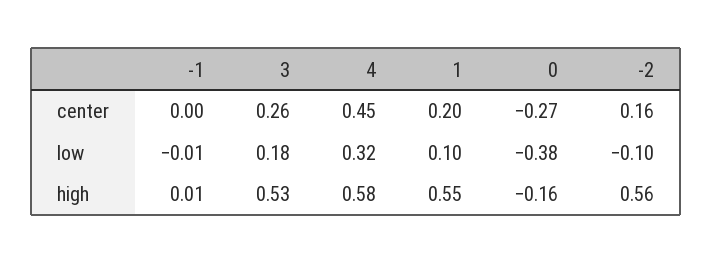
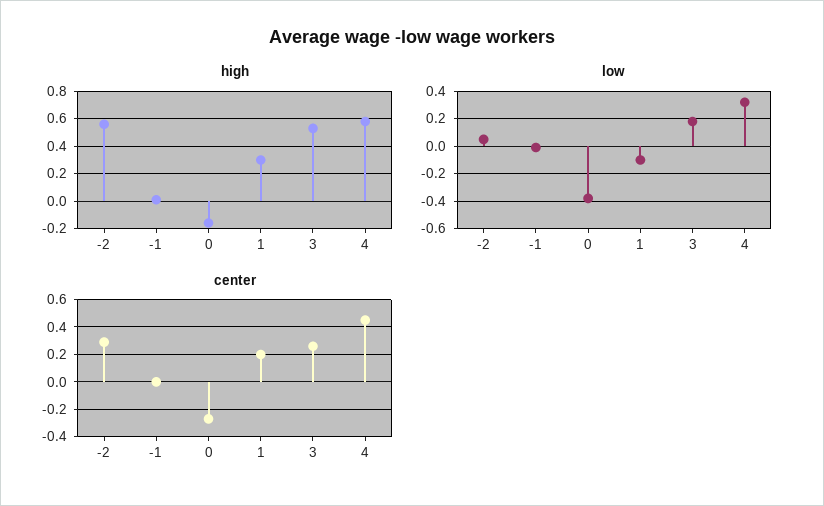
center, -2: 0.16 -> 0.3
low, 1: 0.1 -> -0.1
low, -2: -0.1 -> 0.05
high, 1: 0.55 -> 0.3

